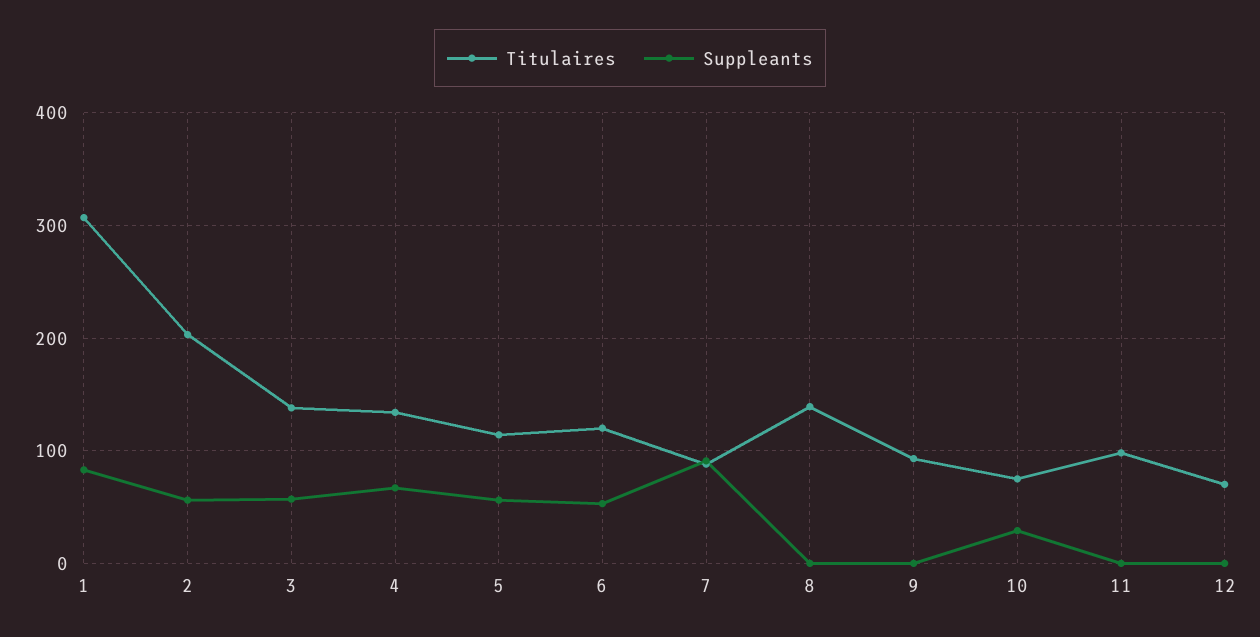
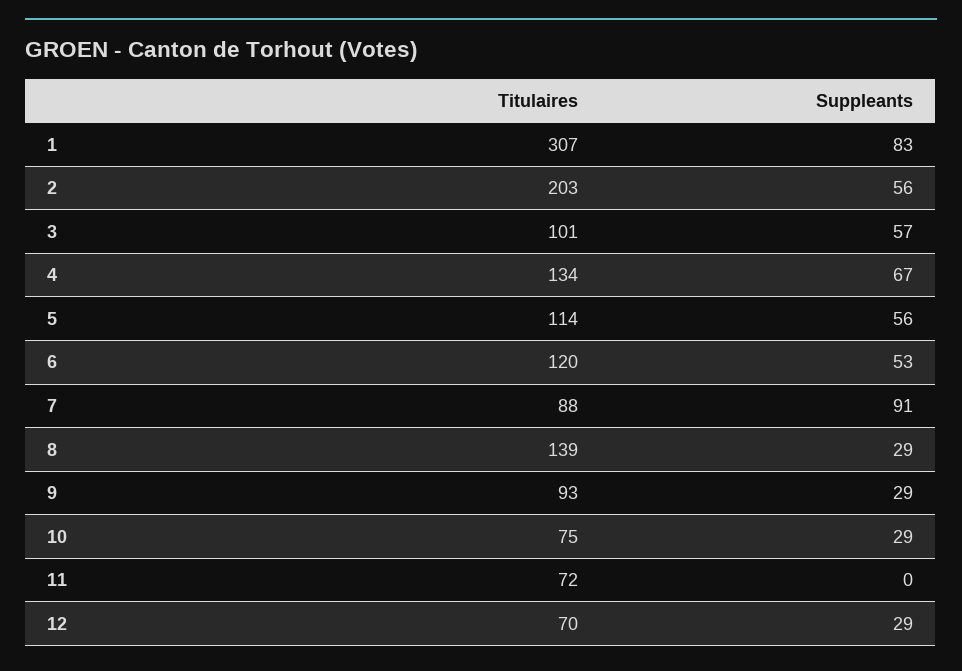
Titulaires, 3: 140 -> 101
Suppleants, 8: 0 -> 29
Suppleants, 9: 0 -> 29
Titulaires, 11: 100 -> 72
Suppleants, 12: 0 -> 29

